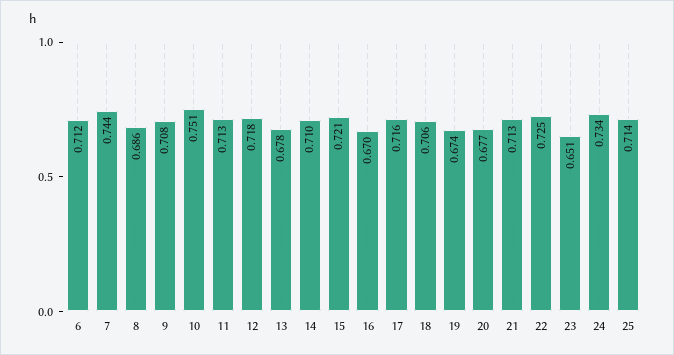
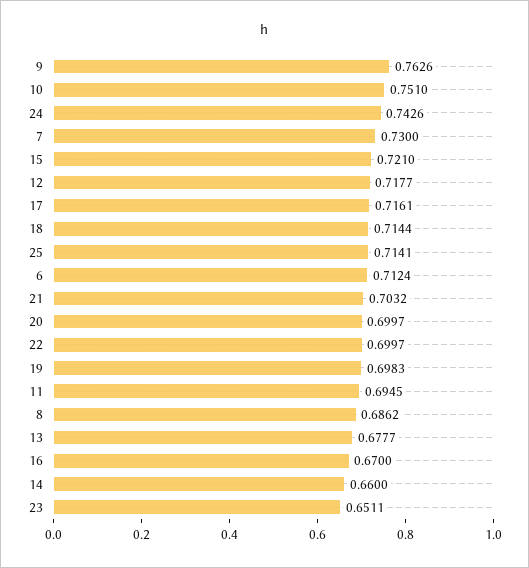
7: 0.744 -> 0.73
9: 0.708 -> 0.7626
11: 0.713 -> 0.6945
14: 0.71 -> 0.66
18: 0.706 -> 0.7144
19: 0.674 -> 0.6983
20: 0.677 -> 0.6997
21: 0.713 -> 0.7032
22: 0.725 -> 0.6997
24: 0.734 -> 0.7426

